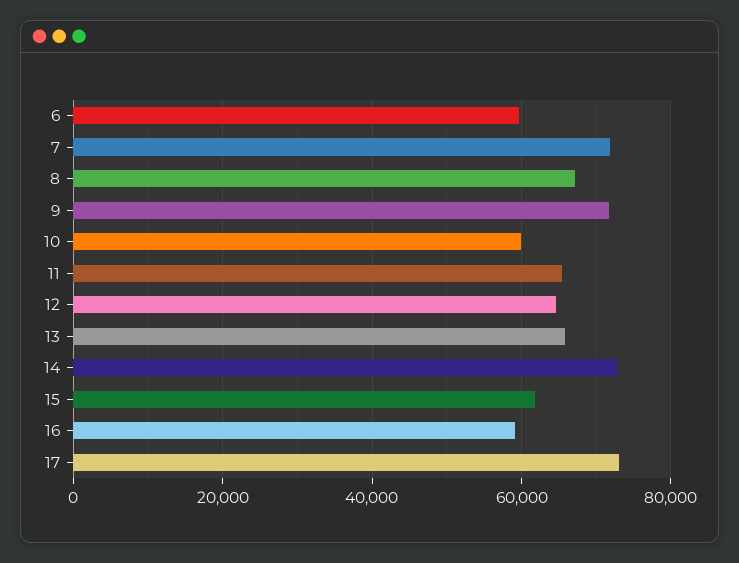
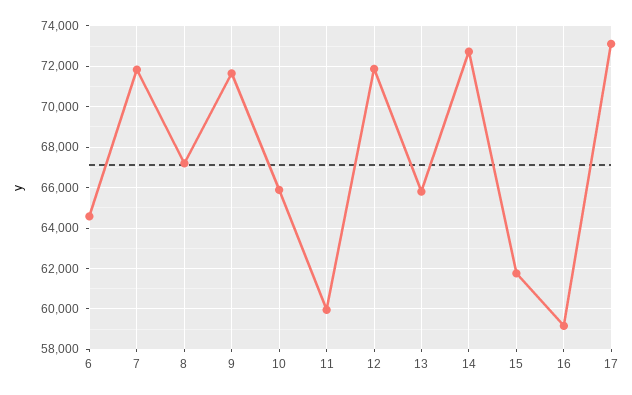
6: 60000 -> 64500
10: 60000 -> 66000
11: 66000 -> 60000
12: 64000 -> 72000

